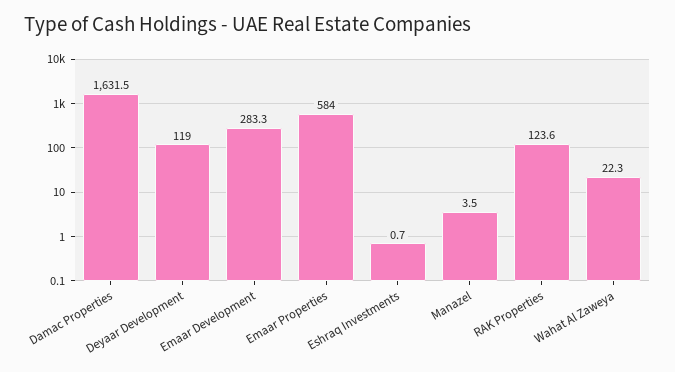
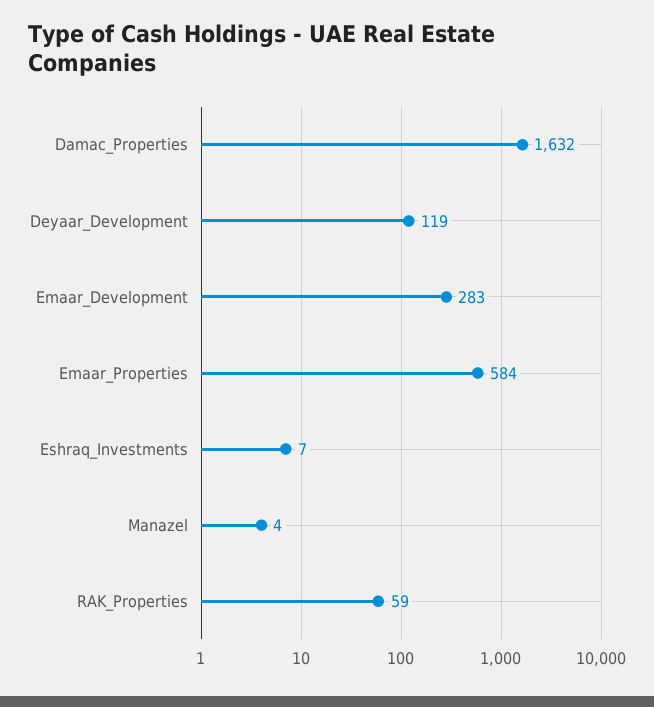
Eshraq Investments: 0.7 -> 7
RAK Properties: 123.6 -> 59
Wahat Al Zaweya: 22.3 -> none

